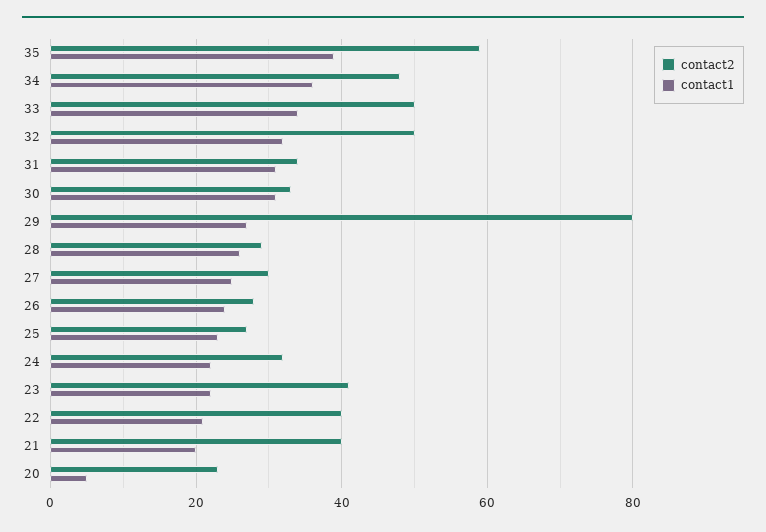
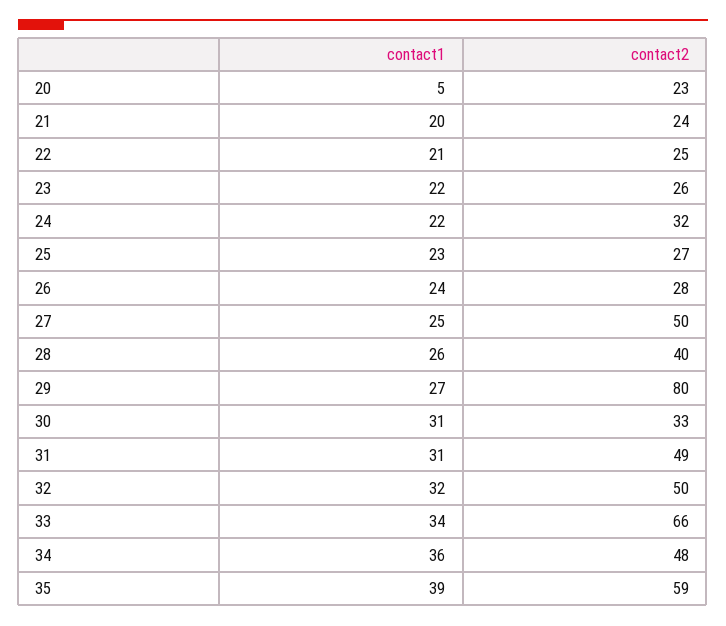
contact2, 33: 50 -> 66
contact2, 31: 35 -> 49
contact2, 28: 30 -> 40
contact2, 27: 30 -> 50
contact2, 23: 40 -> 26
contact2, 22: 40 -> 25
contact2, 21: 40 -> 24

